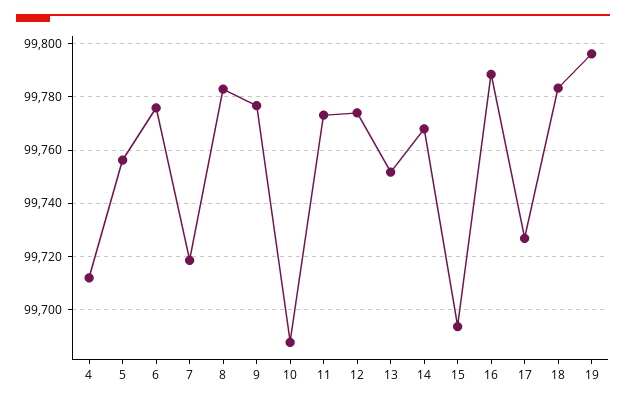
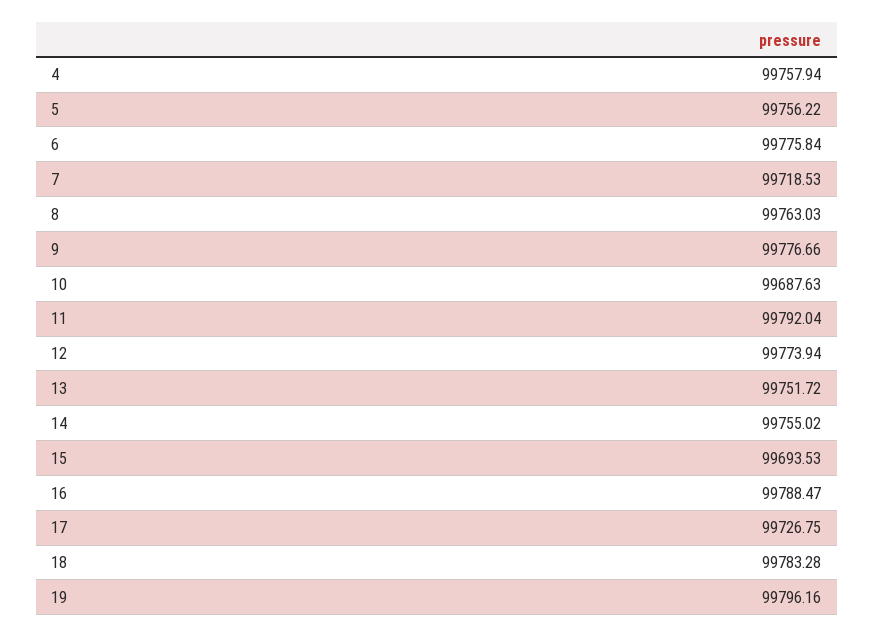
4: 99712.5 -> 99757.94
8: 99782.5 -> 99763.03
11: 99772.5 -> 99792.04
14: 99767.5 -> 99755.02

